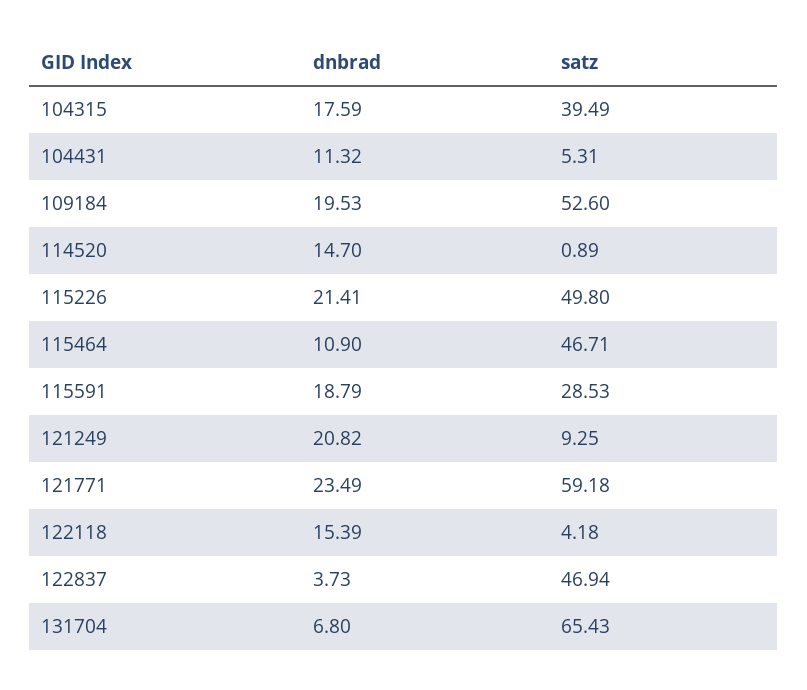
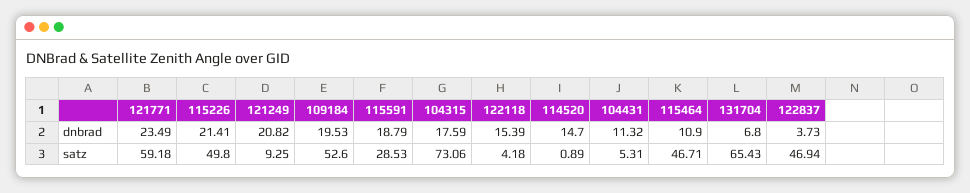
satz, 104315: 39.49 -> 73.06

